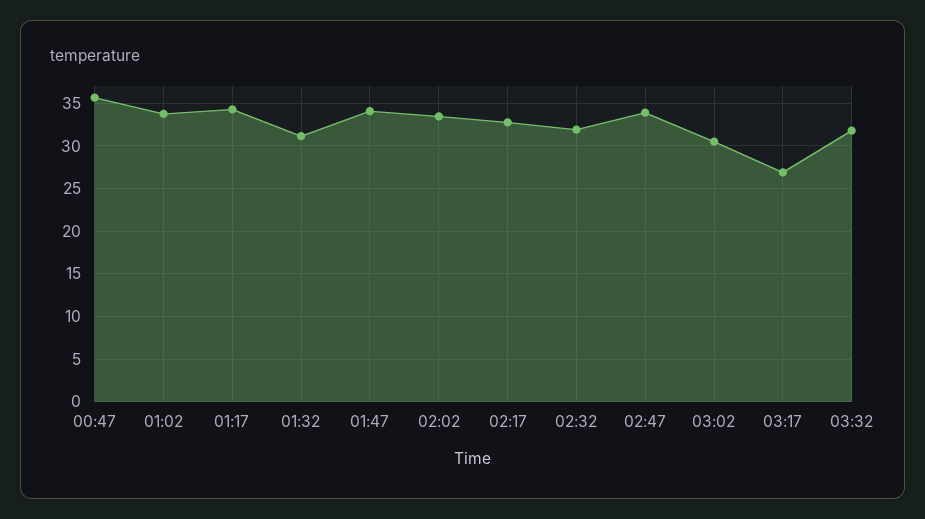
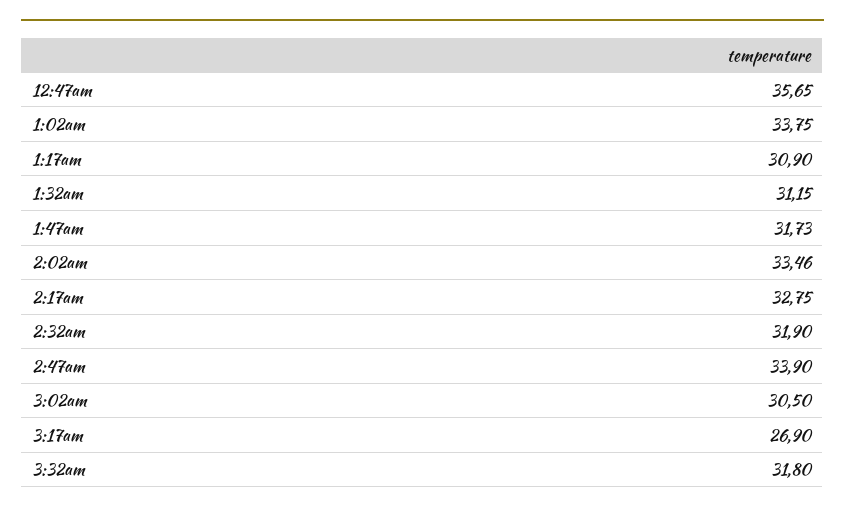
01:17: 34 -> 30.9
01:47: 34 -> 31.73

